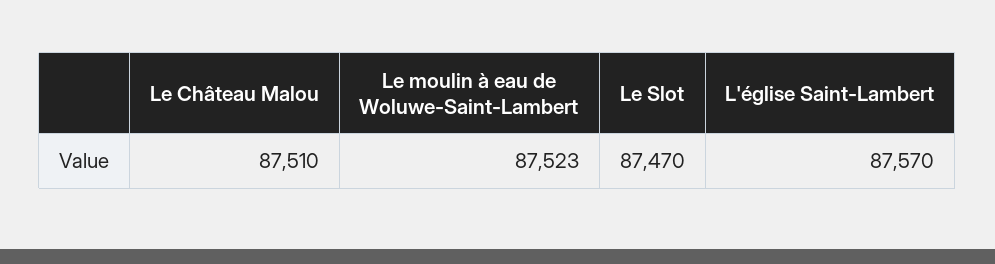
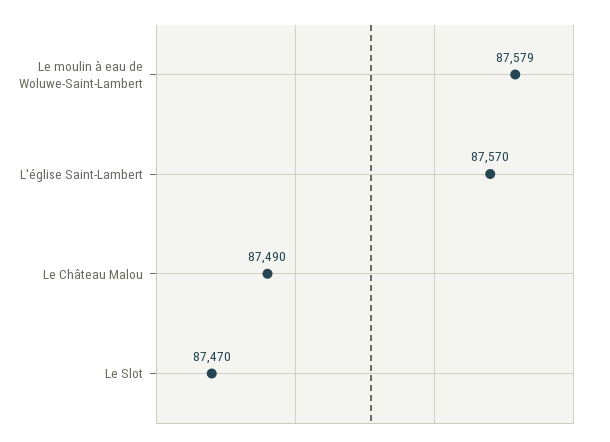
Le Château Malou: 87510 -> 87490
Le moulin à eau de Woluwe-Saint-Lambert: 87523 -> 87579

